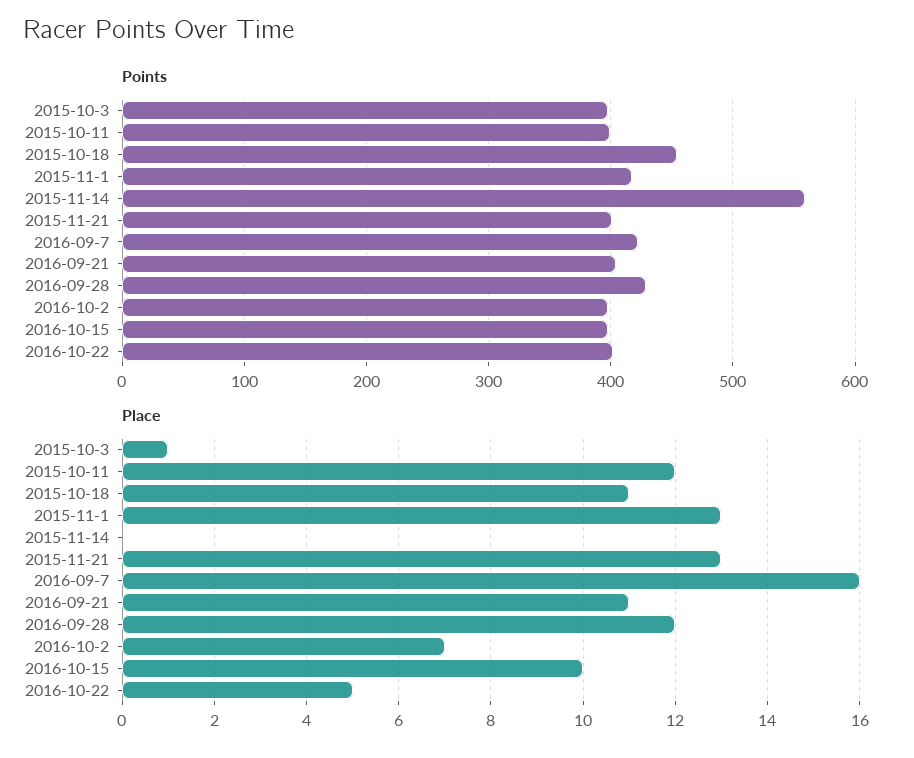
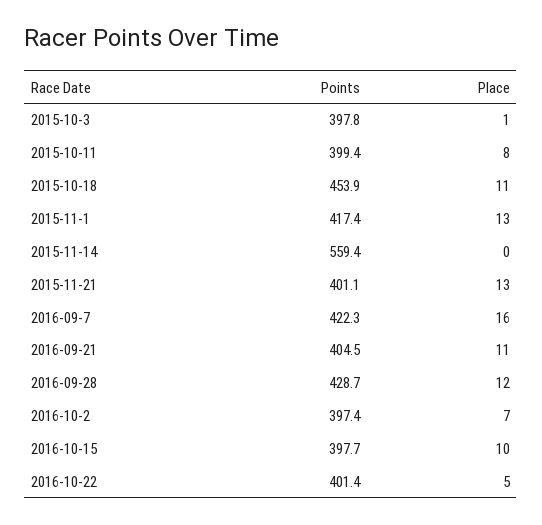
Place, 2015-10-11: 12 -> 8

